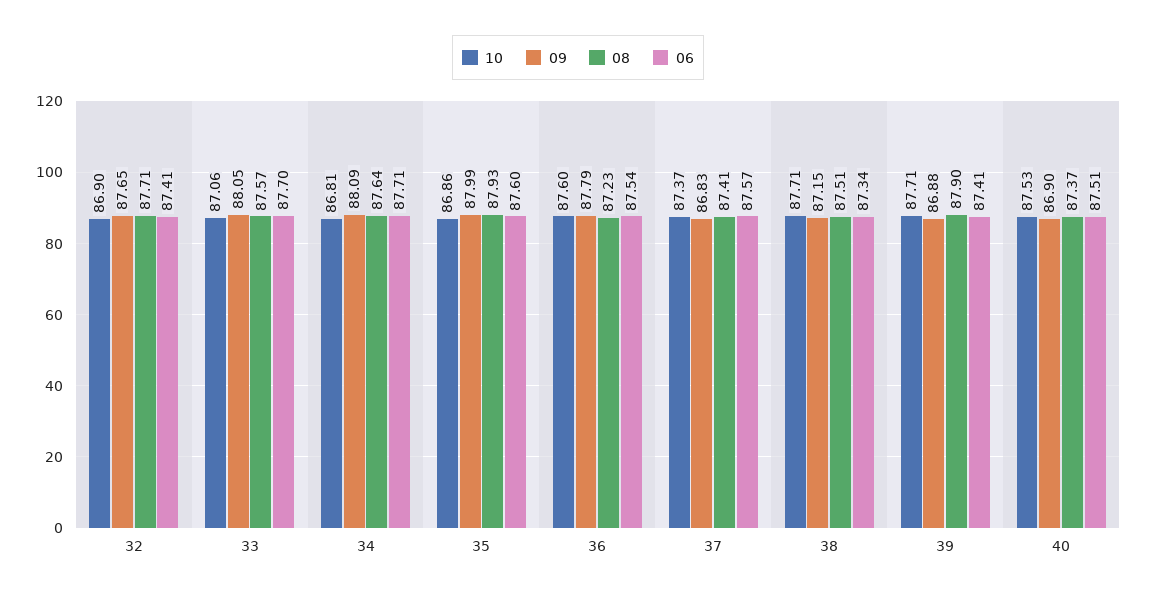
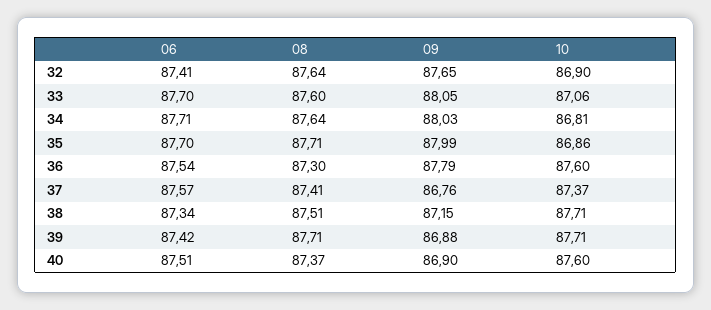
08, 32: 87.71 -> 87.64
08, 33: 87.57 -> 87.6
09, 34: 88.09 -> 88.03
08, 35: 87.93 -> 87.71
06, 35: 87.6 -> 87.7
08, 36: 87.23 -> 87.3
09, 37: 86.83 -> 86.76
08, 39: 87.9 -> 87.71
06, 39: 87.41 -> 87.42
10, 40: 87.53 -> 87.6

